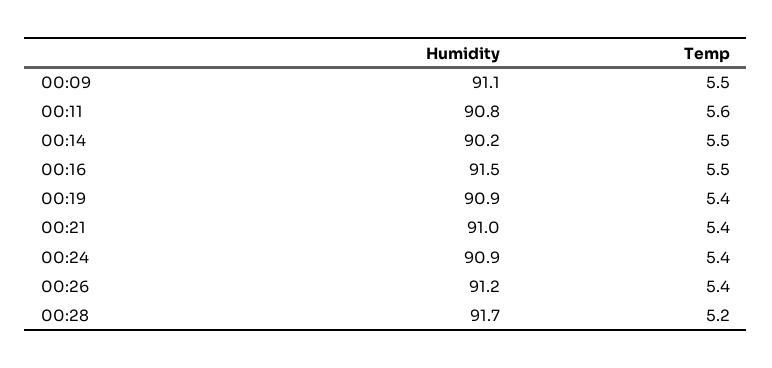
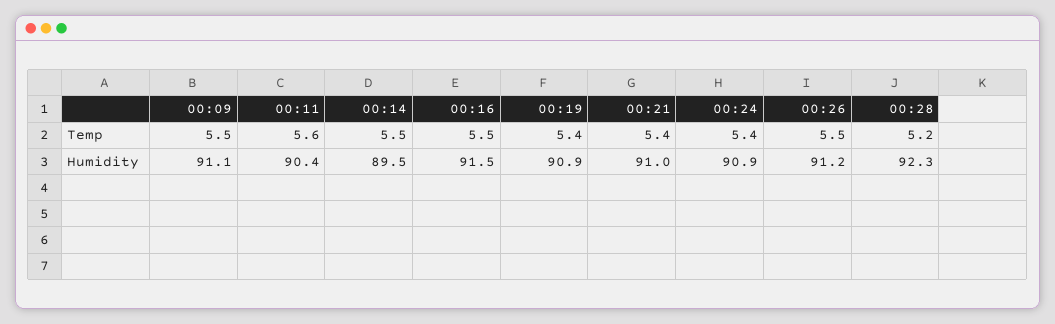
Humidity, 00:11: 90.8 -> 90.4
Humidity, 00:14: 90.2 -> 89.5
Temp, 00:26: 5.4 -> 5.5
Humidity, 00:28: 91.7 -> 92.3

